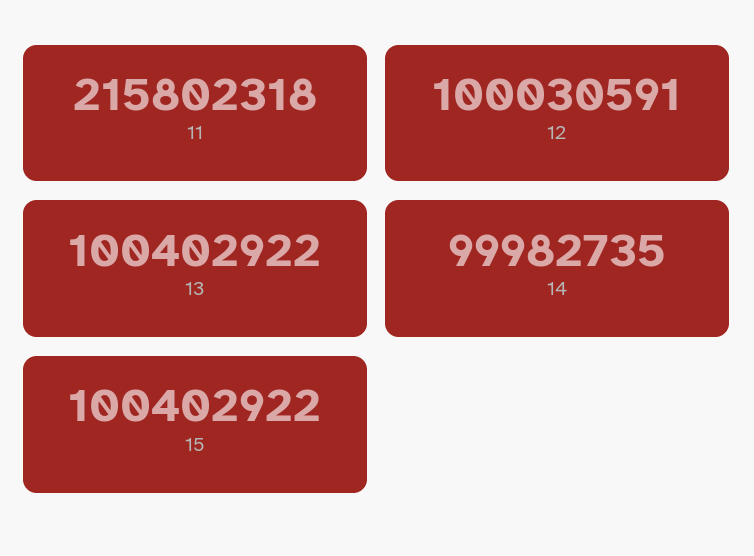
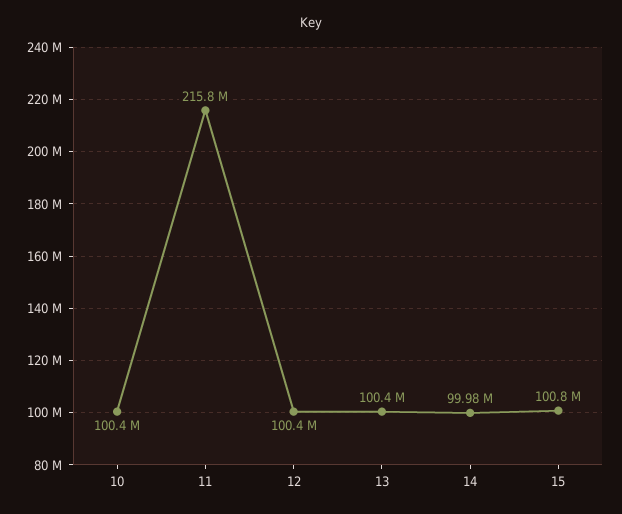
12: 100030591 -> 100400000
15: 100402922 -> 100800000
10: none -> 100400000

